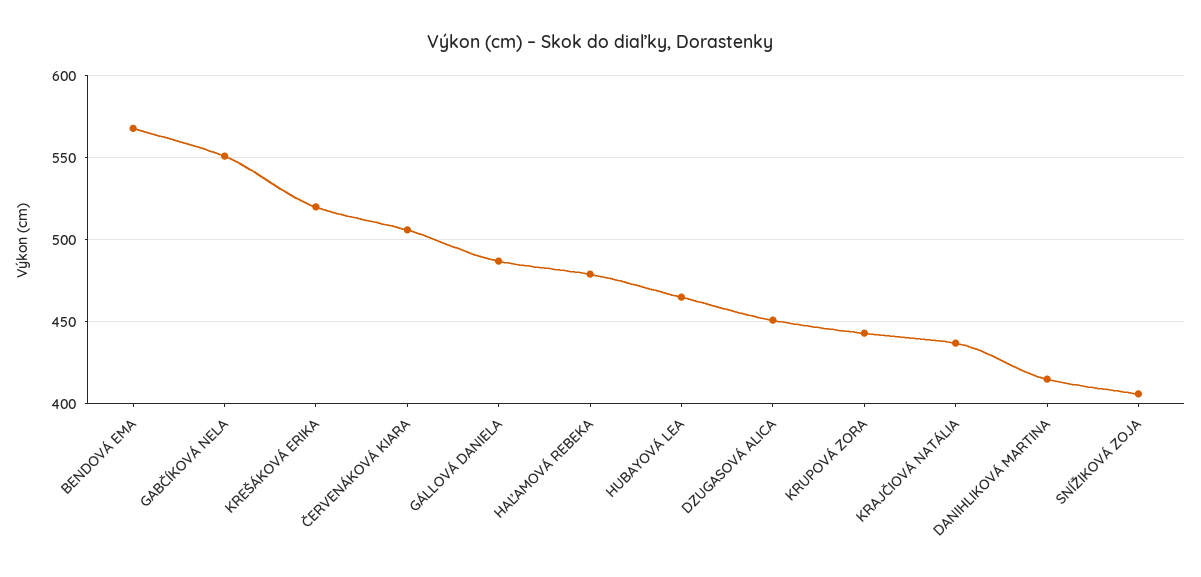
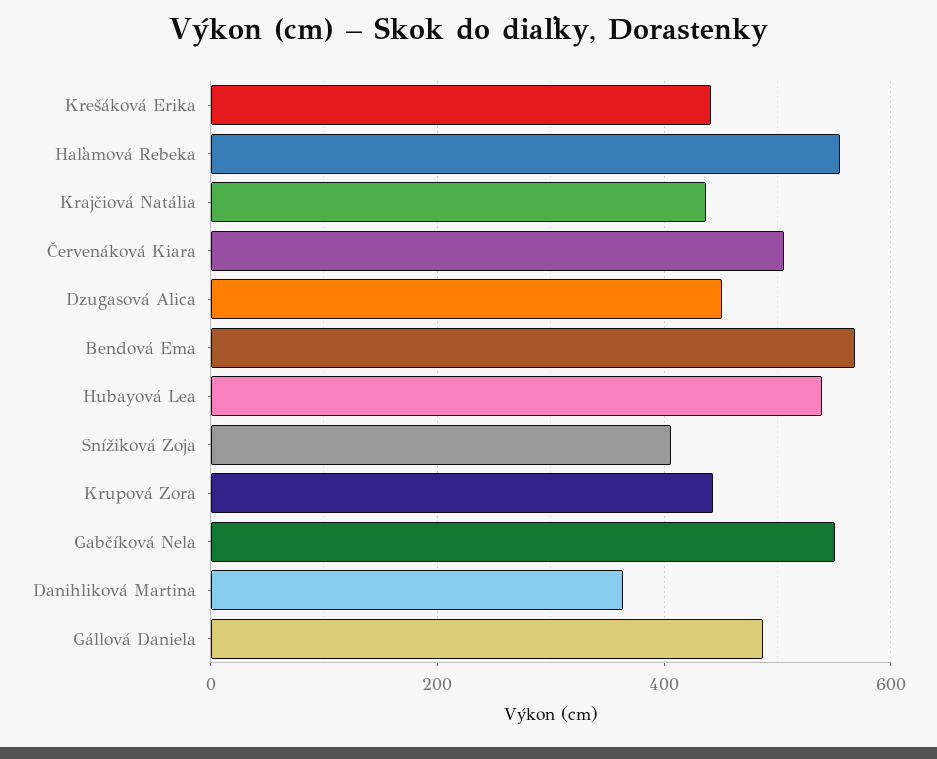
KREŠÁKOVÁ ERIKA: 520 -> 440
HAĽAMOVÁ REBEKA: 480 -> 560
HUBAYOVÁ LEA: 465 -> 540
DANIHLIKOVÁ MARTINA: 415 -> 360

